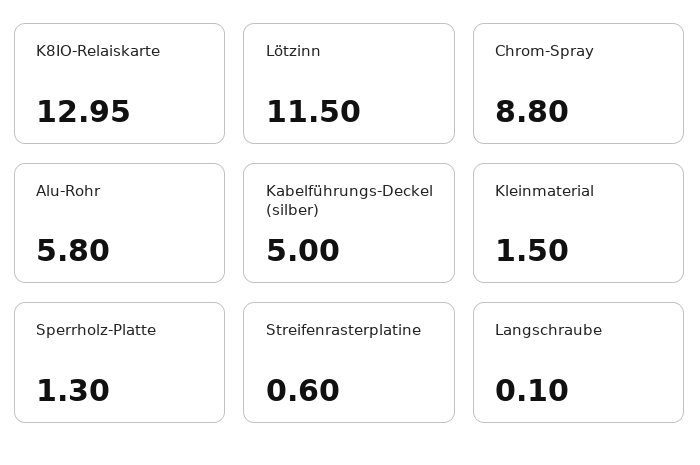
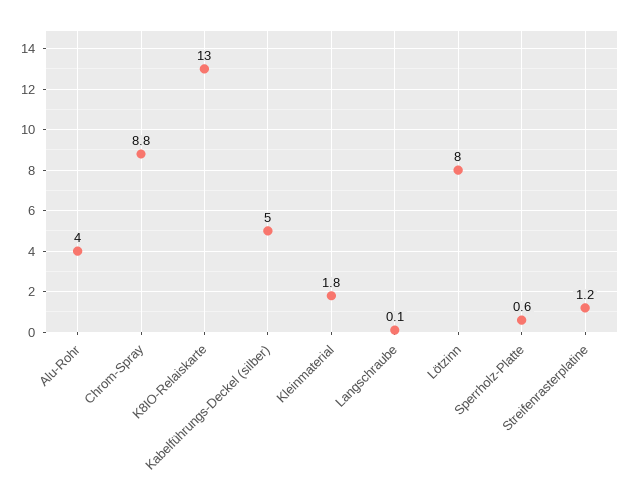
Lötzinn: 11.5 -> 8
Alu-Rohr: 5.8 -> 4
Kleinmaterial: 1.5 -> 1.8
Sperrholz-Platte: 1.3 -> 0.6
Streifenrasterplatine: 0.6 -> 1.2

